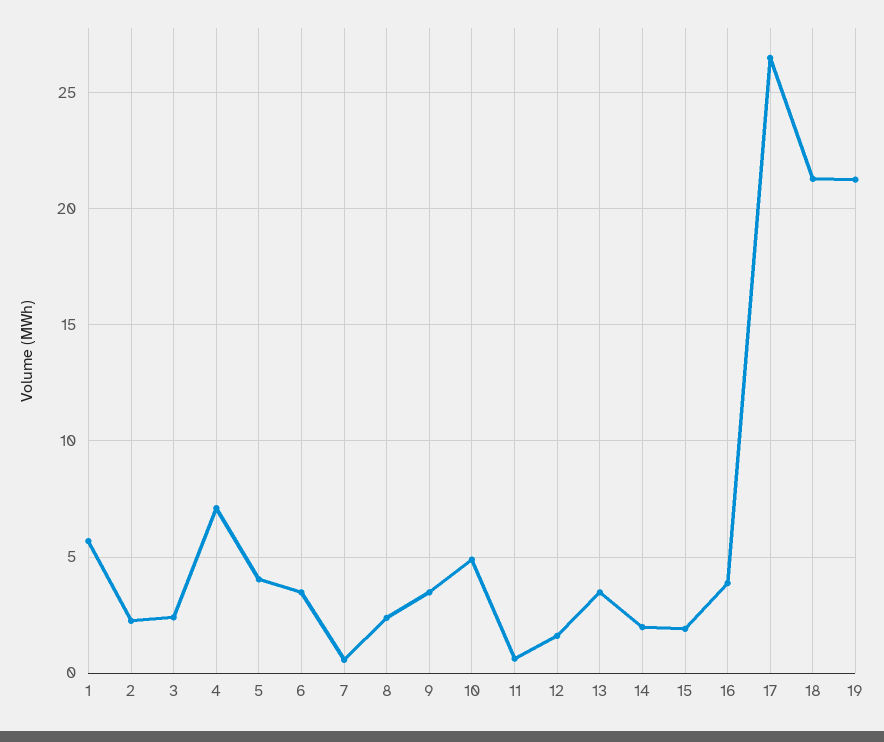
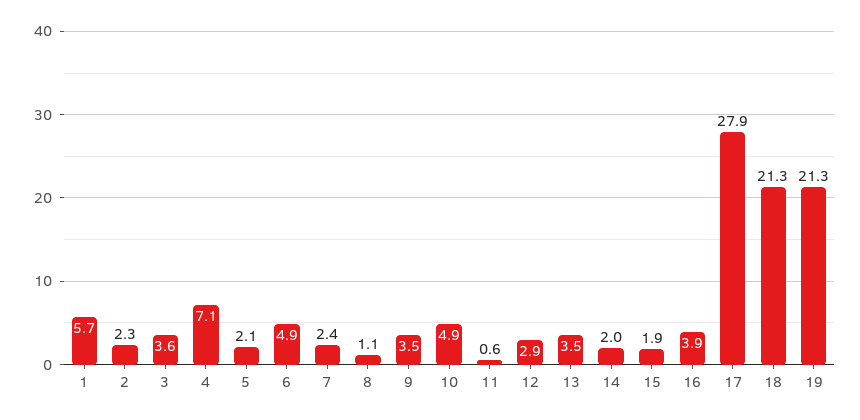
3: 2.5 -> 3.6
5: 4 -> 2.1
6: 3.5 -> 4.9
7: 0.5 -> 2.4
8: 2.5 -> 1.1
12: 1.5 -> 2.9
17: 26.5 -> 27.9

